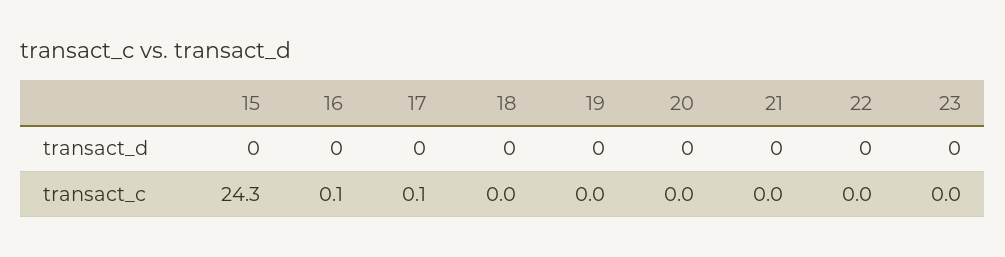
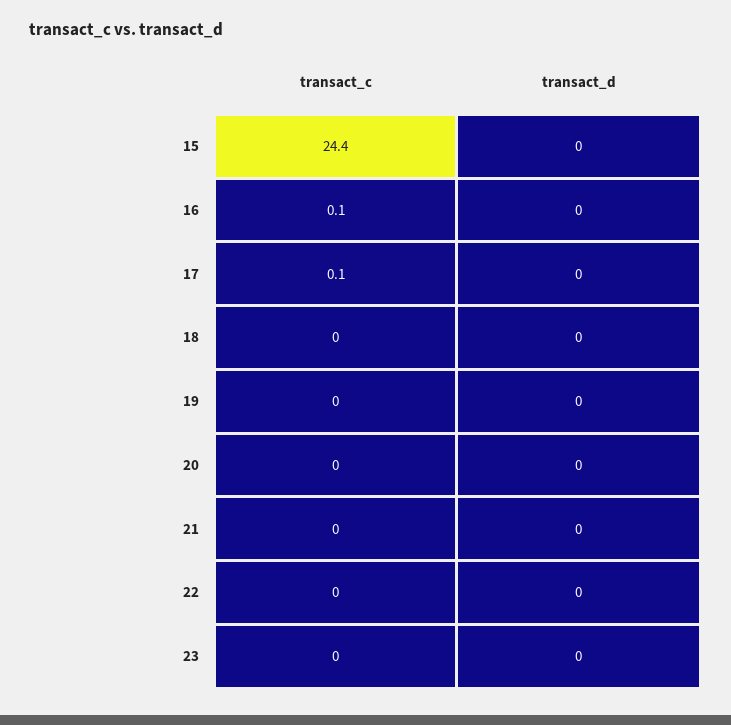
15, transact_c: 24.3 -> 24.4

